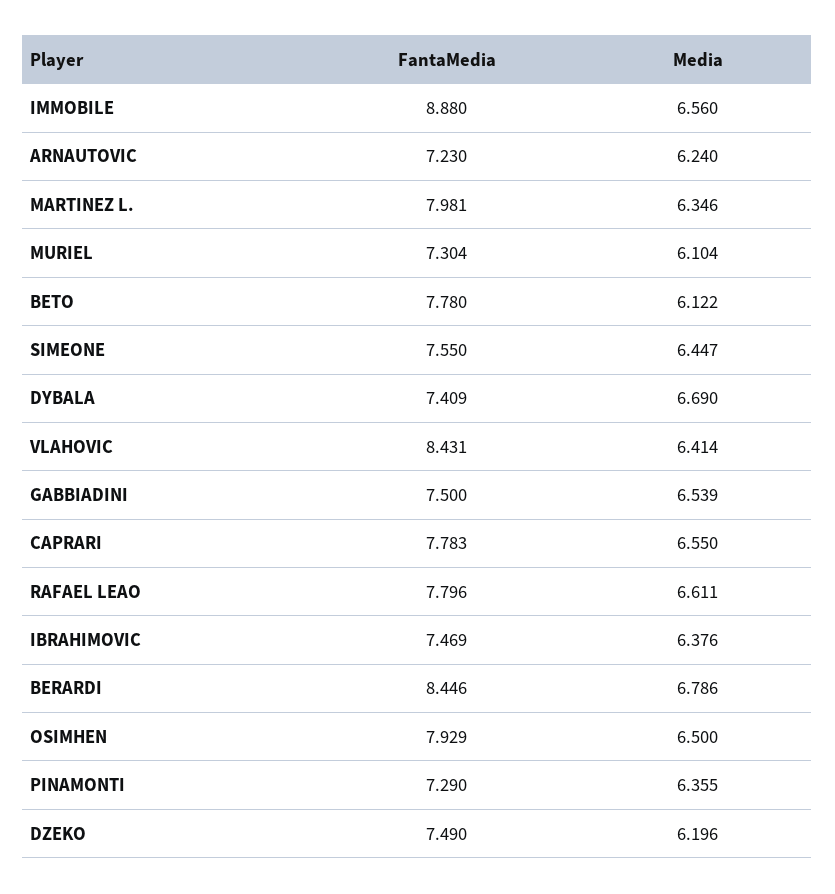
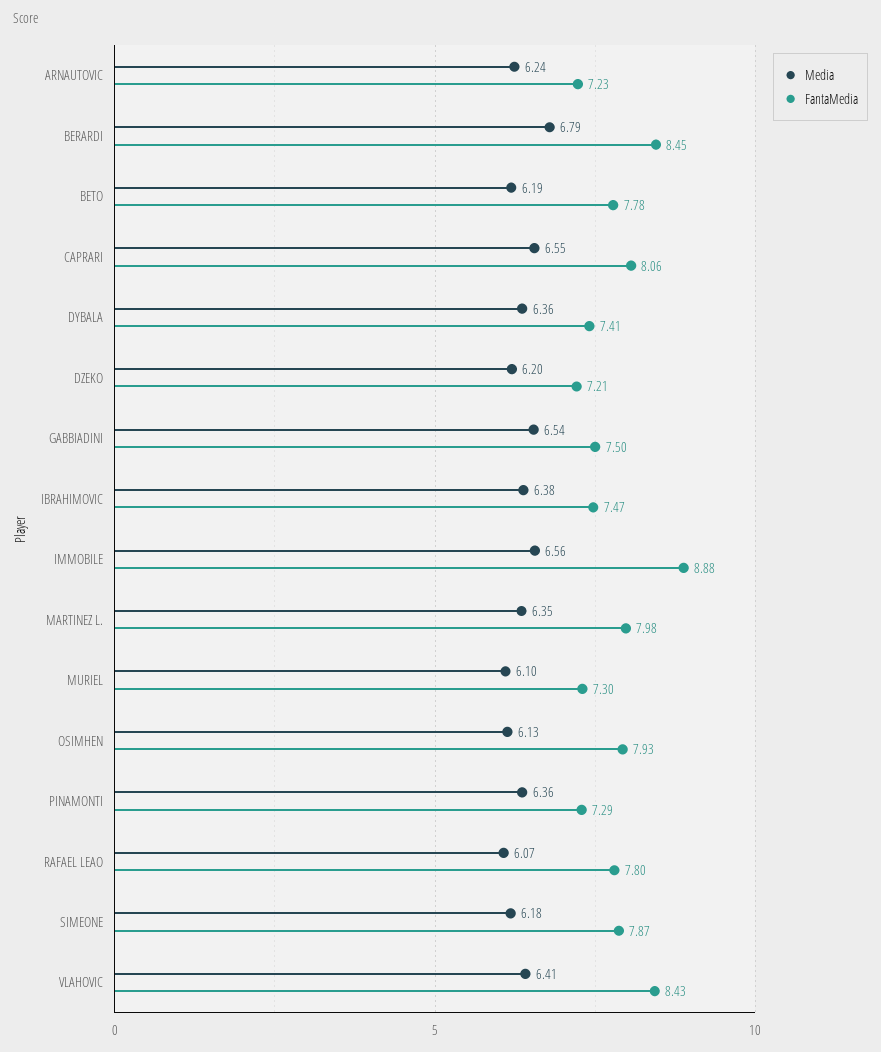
Media, BETO: 6.122 -> 6.19
FantaMedia, SIMEONE: 7.55 -> 7.87
Media, SIMEONE: 6.447 -> 6.18
Media, DYBALA: 6.69 -> 6.36
FantaMedia, CAPRARI: 7.783 -> 8.06
Media, RAFAEL LEAO: 6.611 -> 6.07
Media, OSIMHEN: 6.5 -> 6.13
FantaMedia, DZEKO: 7.49 -> 7.21

